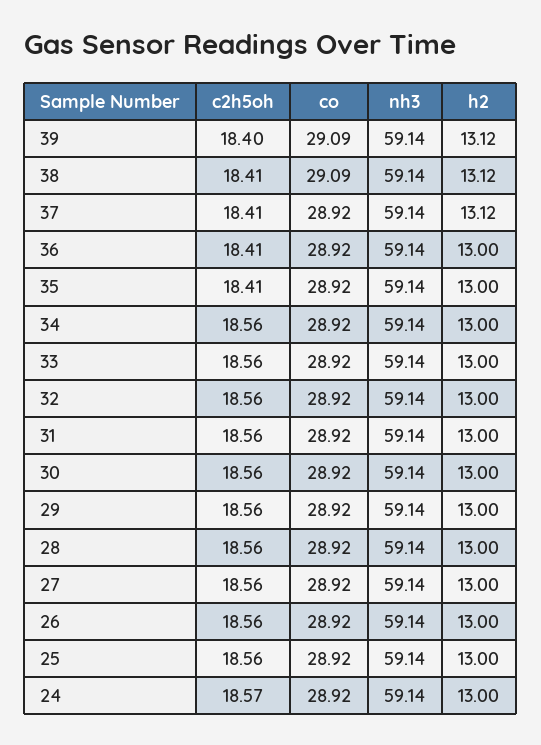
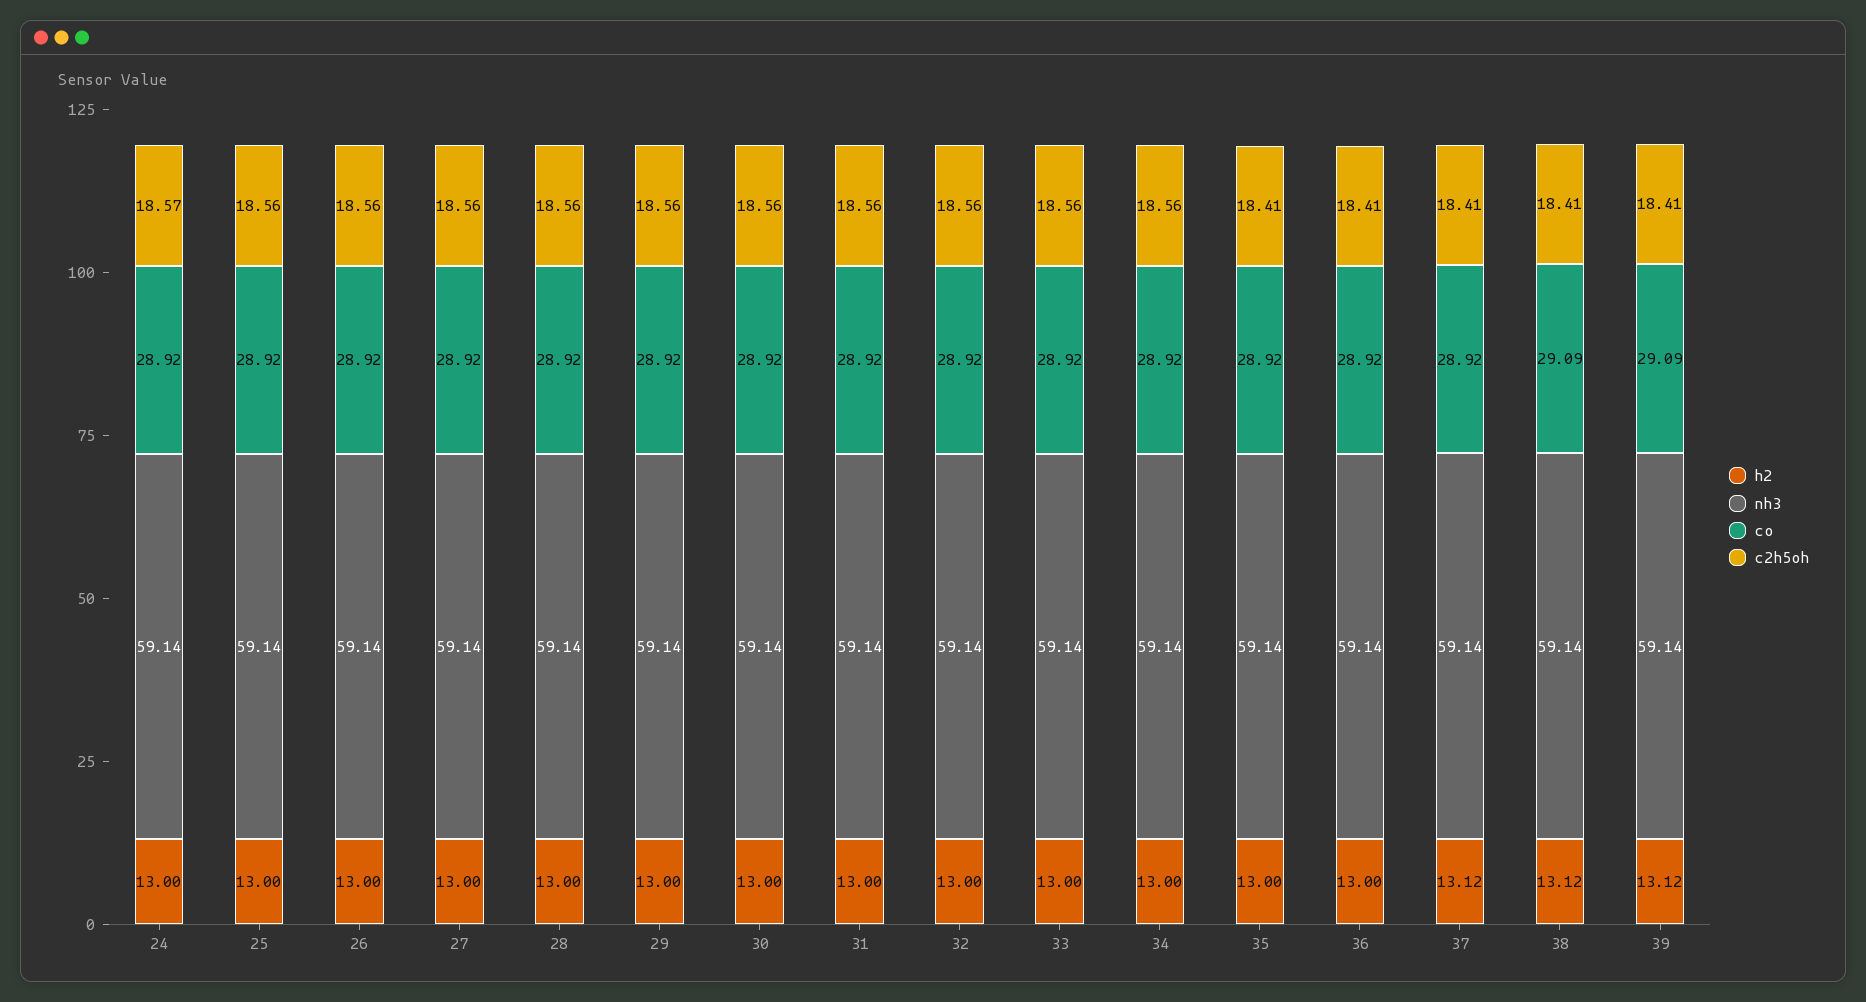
c2h5oh, 39: 18.4 -> 18.41

